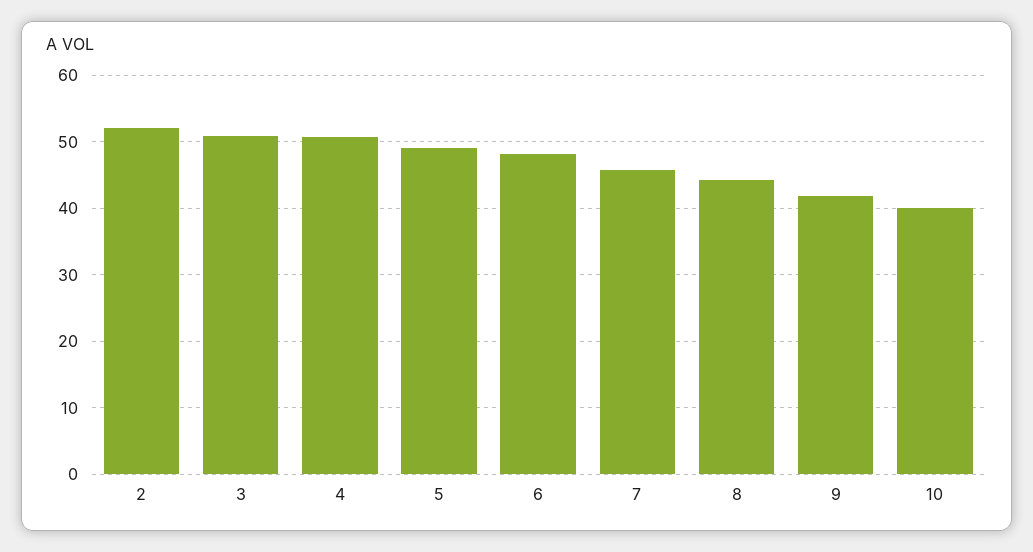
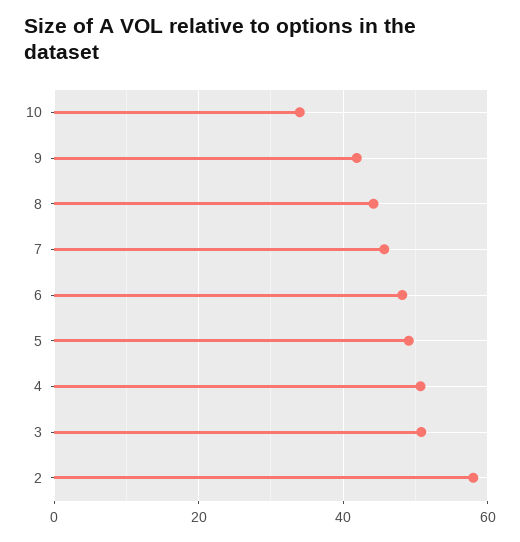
2: 52 -> 58
10: 40 -> 34

